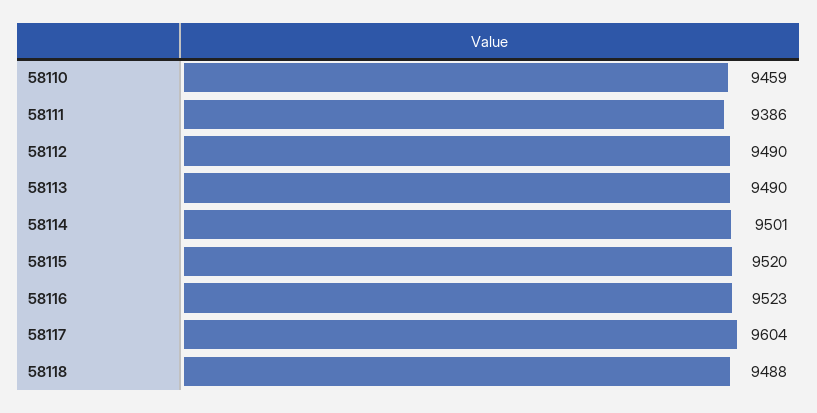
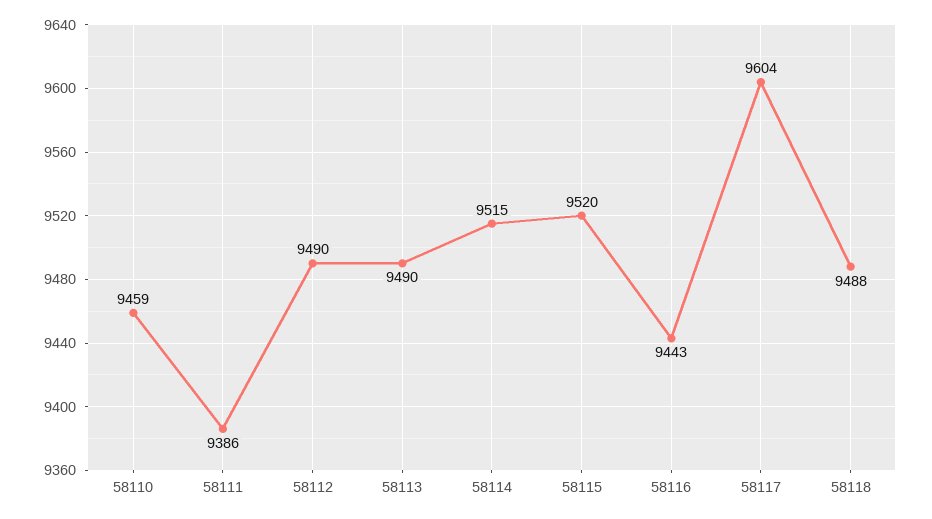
58114: 9501 -> 9515
58116: 9523 -> 9443

